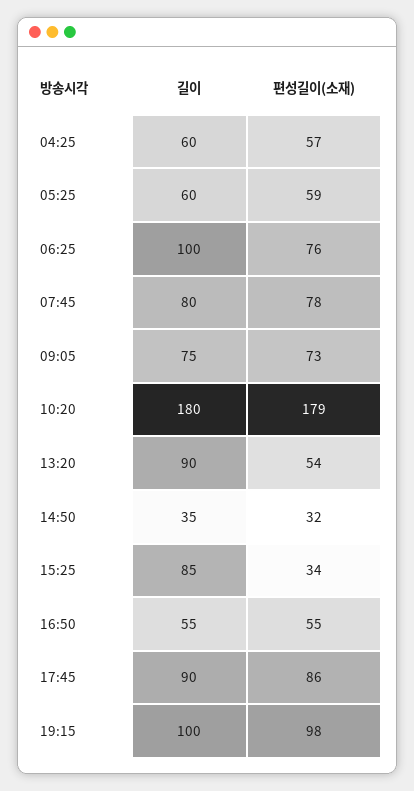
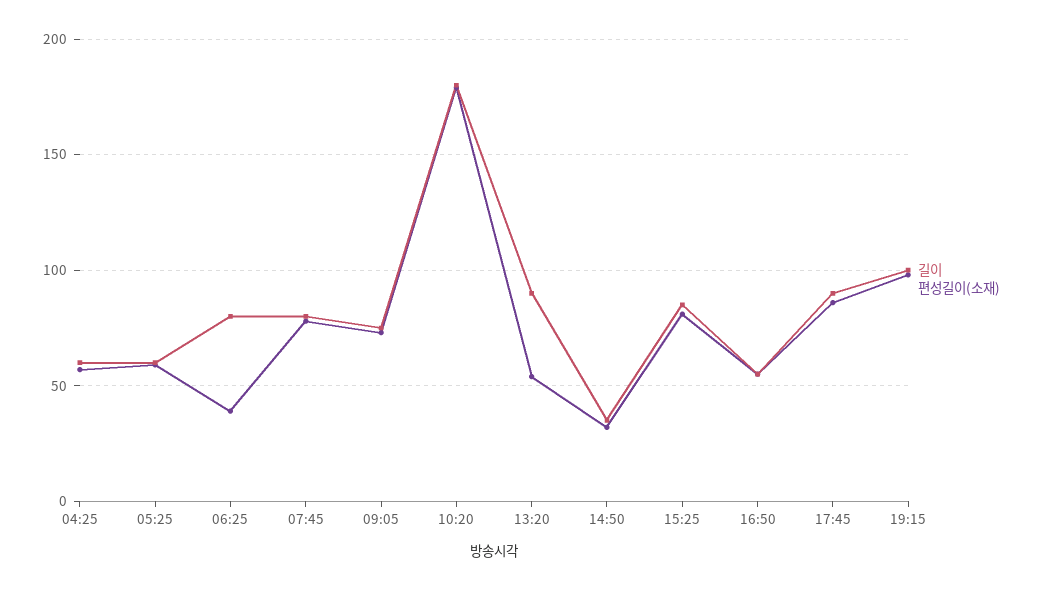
길이, 06:25: 100 -> 80
편성길이(소재), 06:25: 76 -> 40
편성길이(소재), 15:25: 34 -> 80

